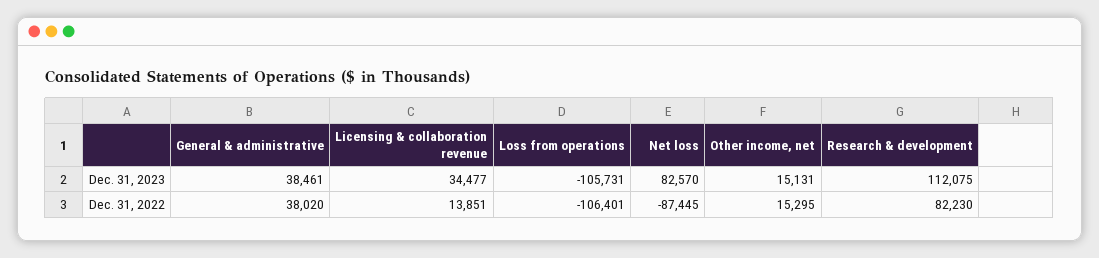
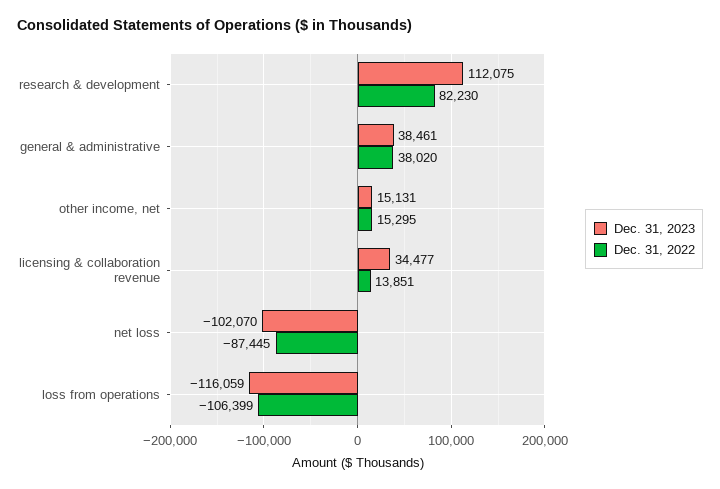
Dec. 31, 2023, Loss from operations: -105731 -> -116059
Dec. 31, 2023, Net loss: 82570 -> -102070
Dec. 31, 2022, Loss from operations: -106401 -> -106399

